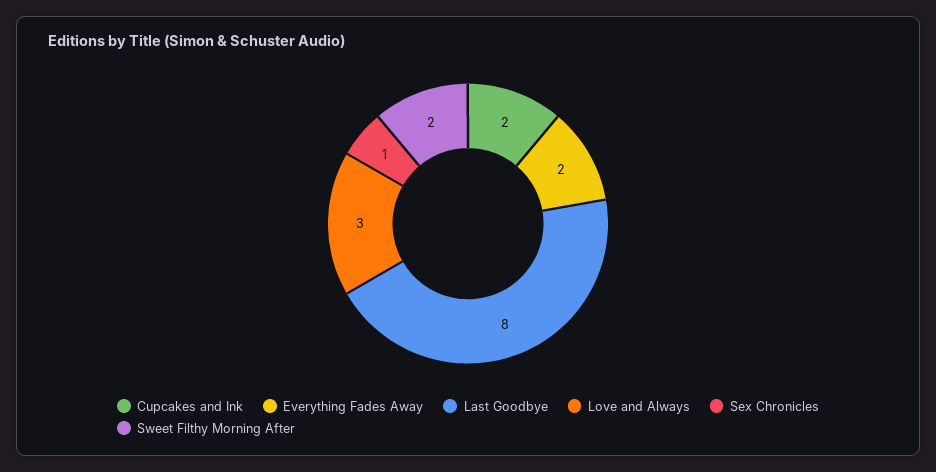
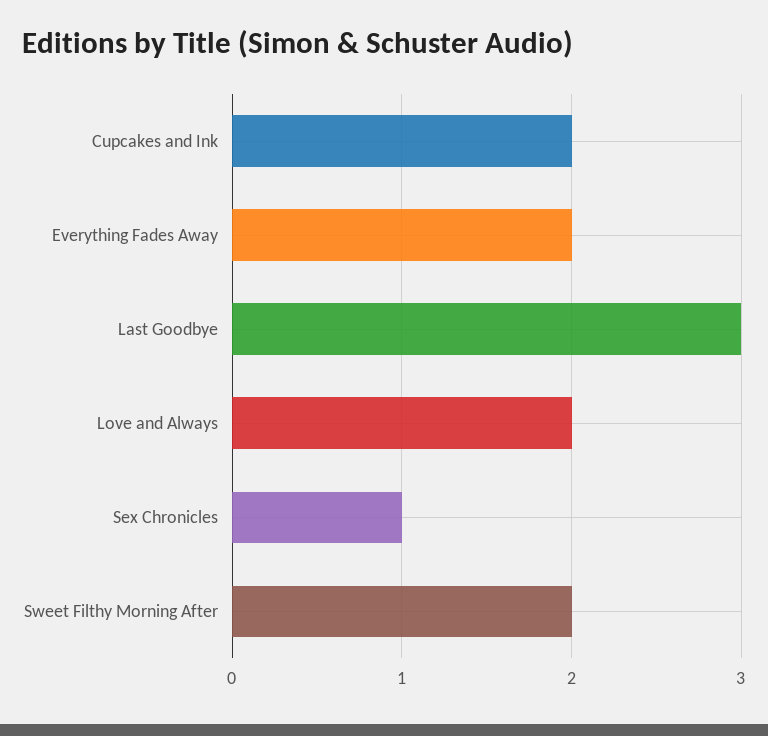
Last Goodbye: 8 -> 3
Love and Always: 3 -> 2

